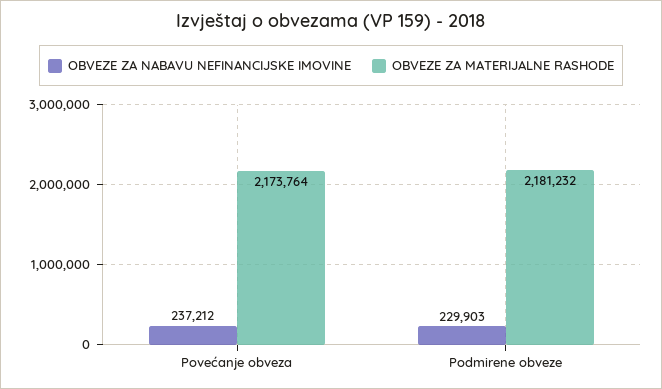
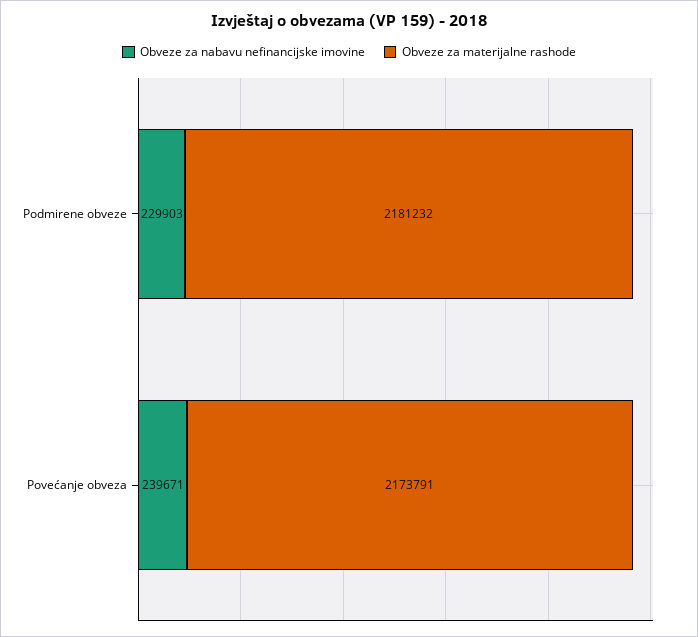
OBVEZE ZA NABAVU NEFINANCIJSKE IMOVINE, Povećanje obveza: 237212 -> 239671
OBVEZE ZA MATERIJALNE RASHODE, Povećanje obveza: 2173764 -> 2173791

